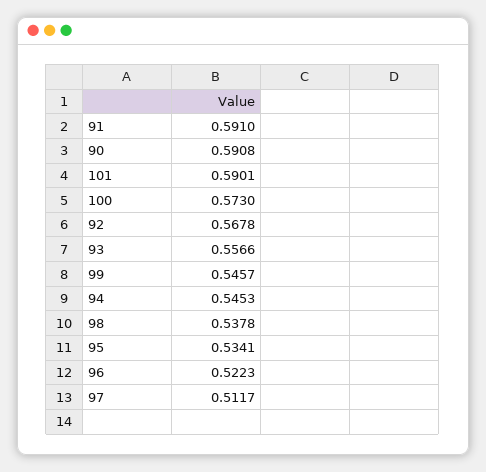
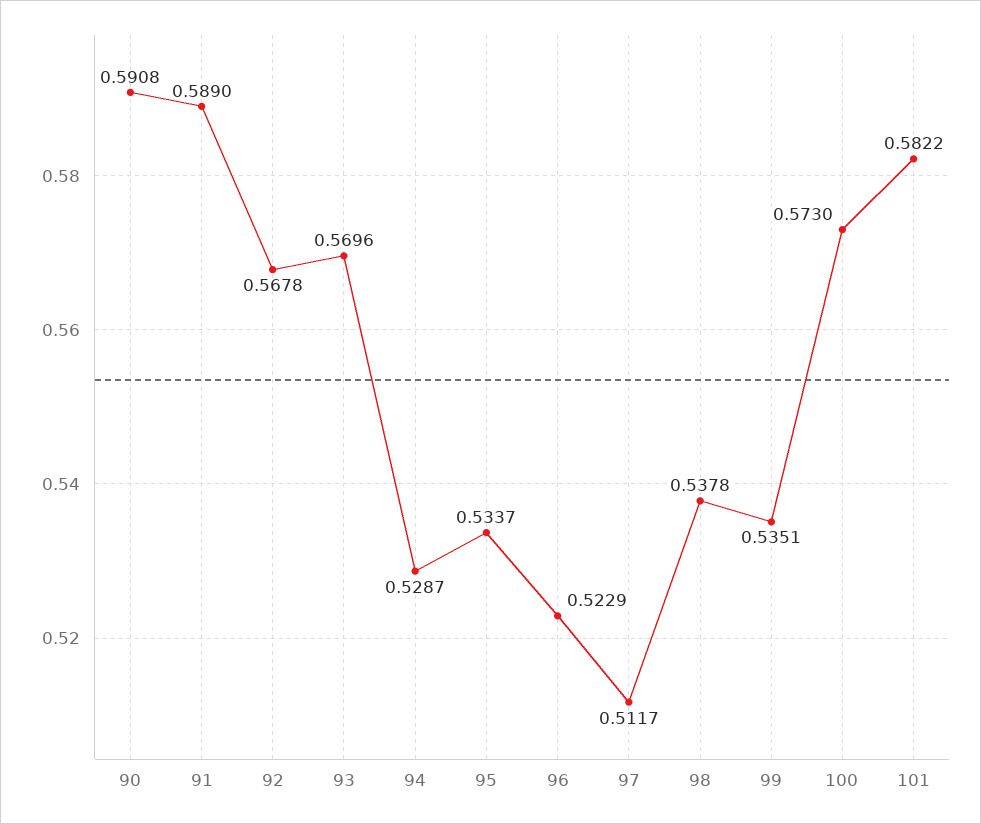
91: 0.591 -> 0.589
101: 0.5901 -> 0.5822
93: 0.5566 -> 0.5696
99: 0.5457 -> 0.5351
94: 0.5453 -> 0.5287
95: 0.5341 -> 0.5337
96: 0.5223 -> 0.5229

